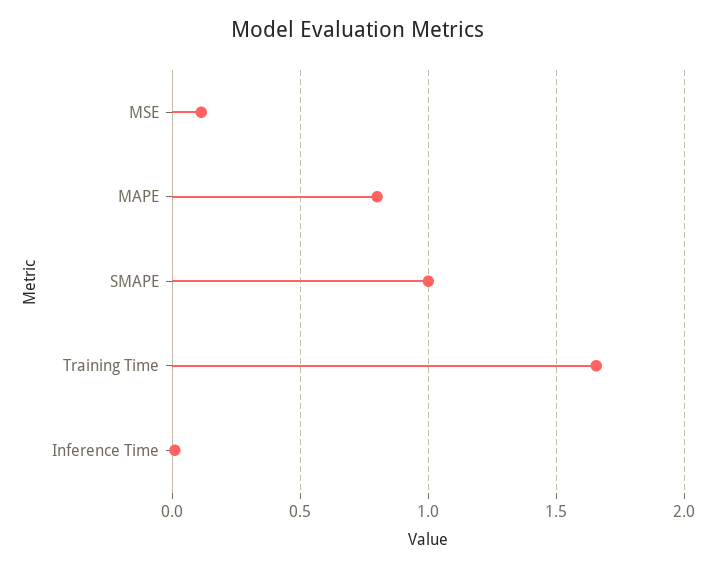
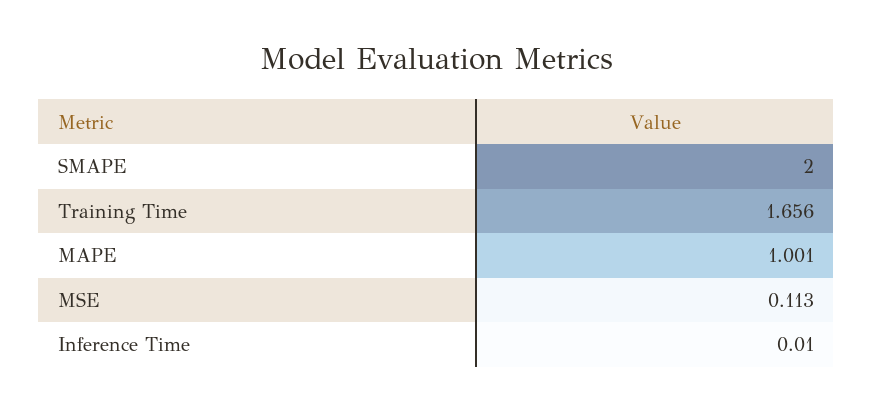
MAPE: 0.8 -> 1.001
SMAPE: 1 -> 2

